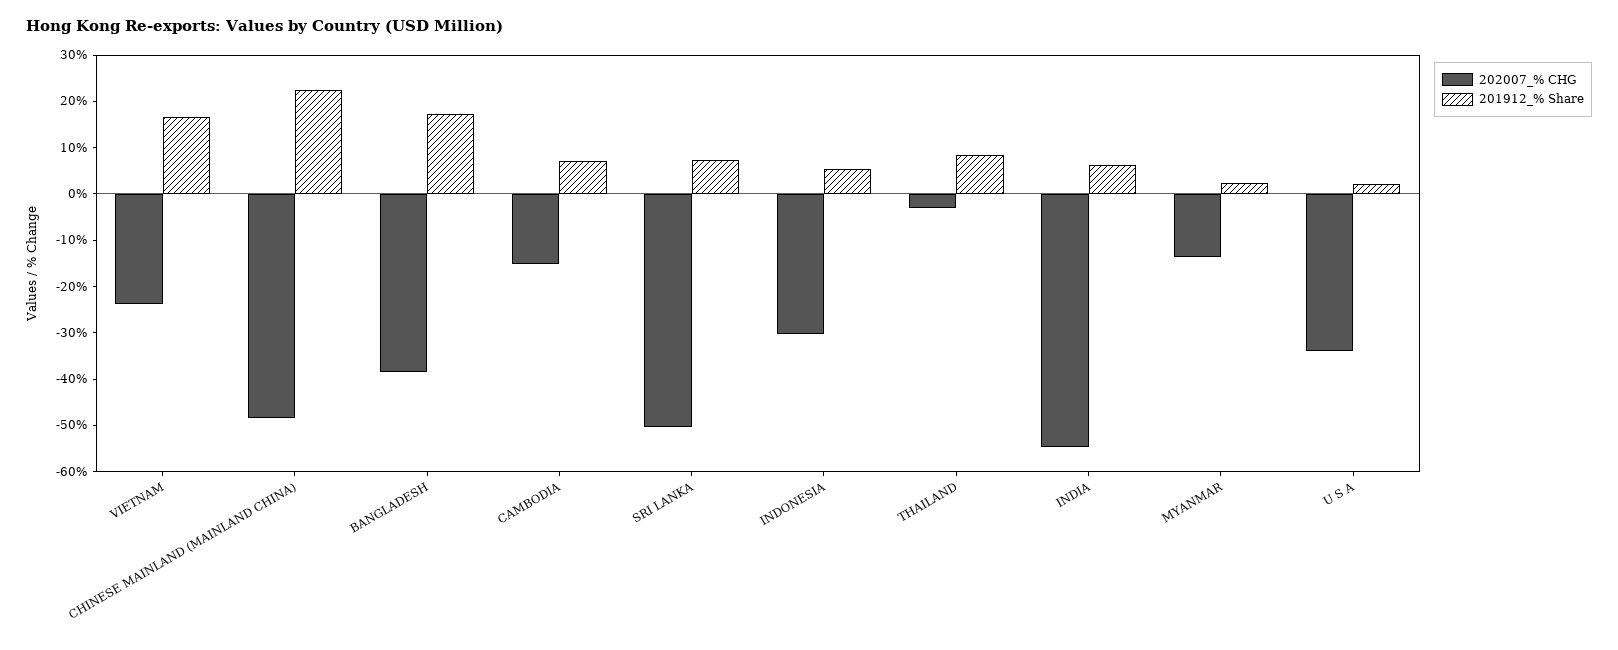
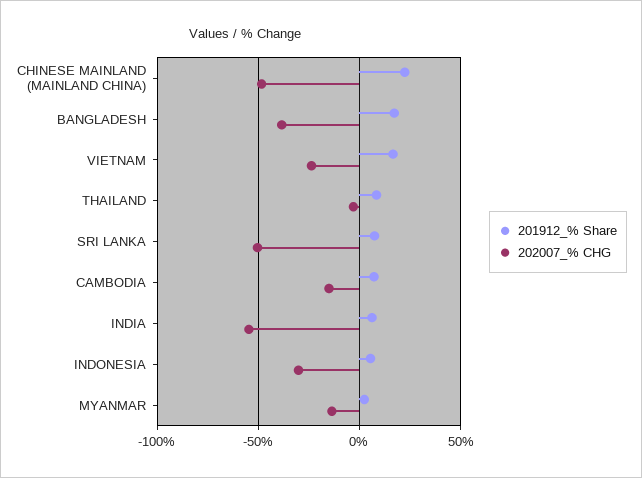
202007_% CHG, U S A: -34 -> none
201912_% Share, U S A: 2 -> none

